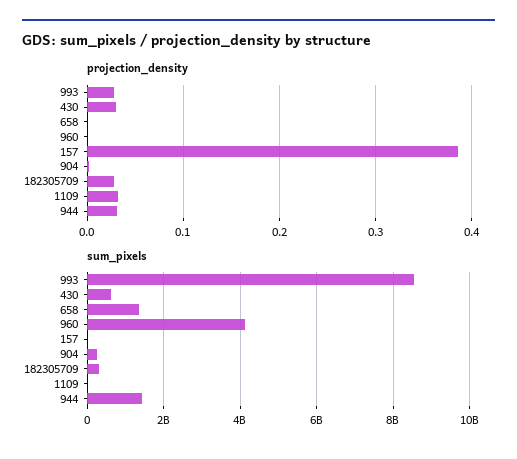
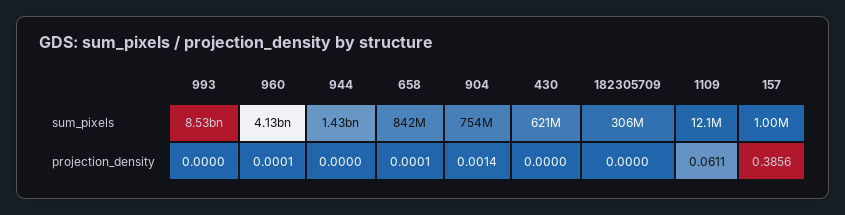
projection_density, 993: 0.03 -> 0
projection_density, 430: 0.03 -> 0
projection_density, 182305709: 0.03 -> 0
projection_density, 1109: 0.03 -> 0.0611
projection_density, 944: 0.03 -> 0
sum_pixels, 658: 1400000000 -> 842000000
sum_pixels, 904: 200000000 -> 754000000

